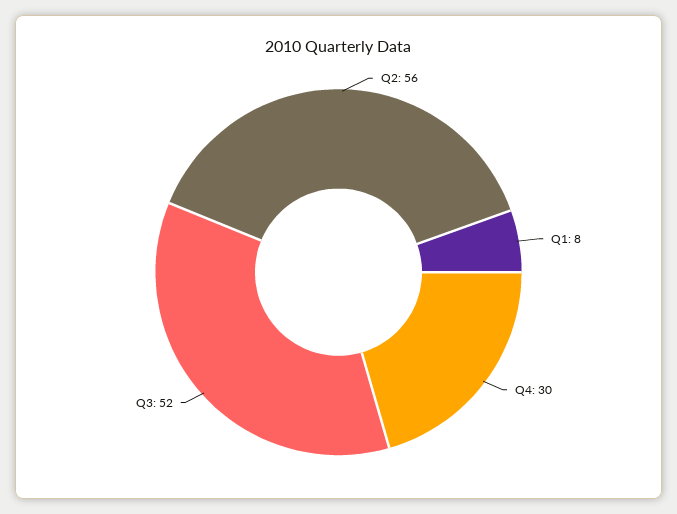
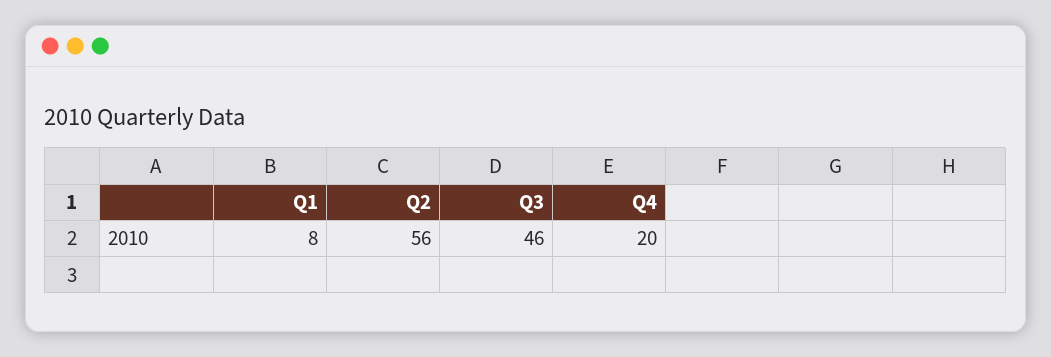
Q4: 30 -> 20
Q3: 52 -> 46

